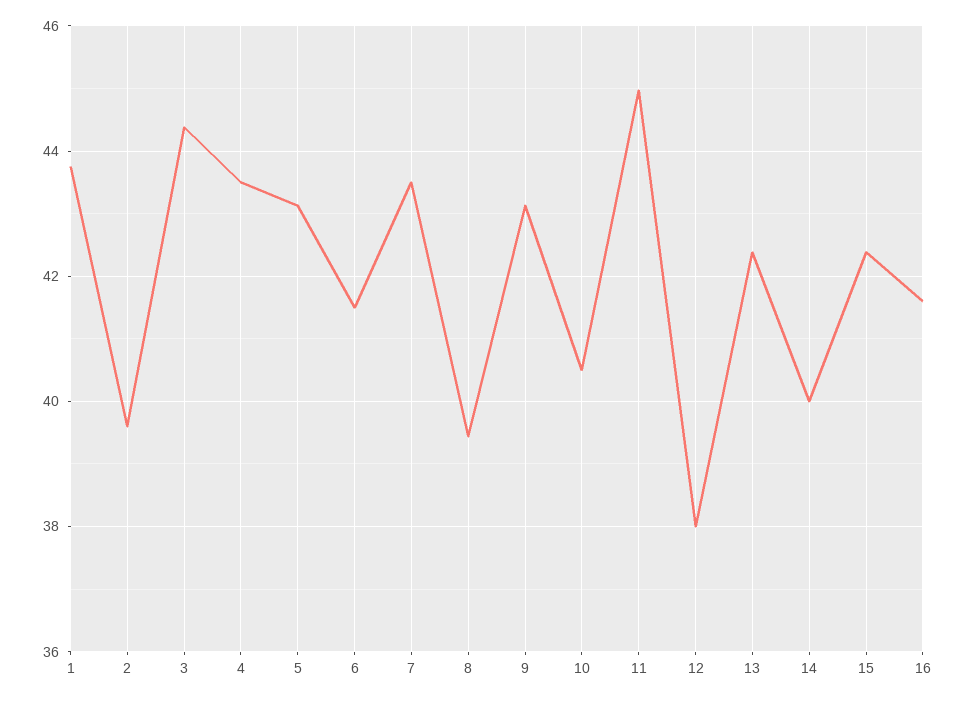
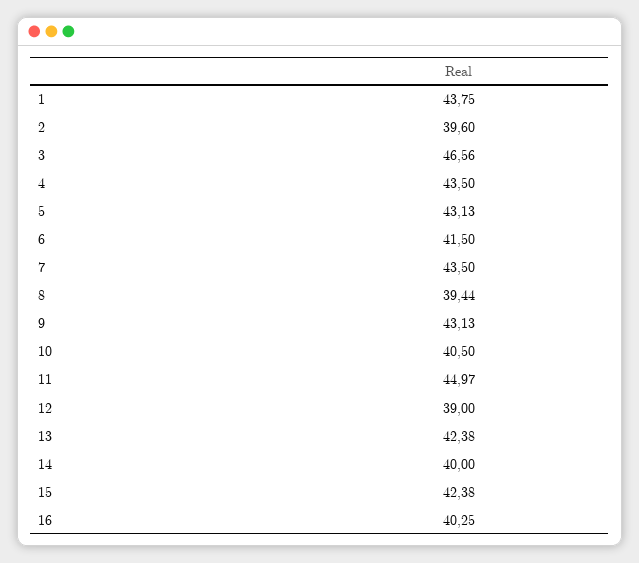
3: 44.4 -> 46.56
12: 38 -> 39
16: 41.6 -> 40.25

